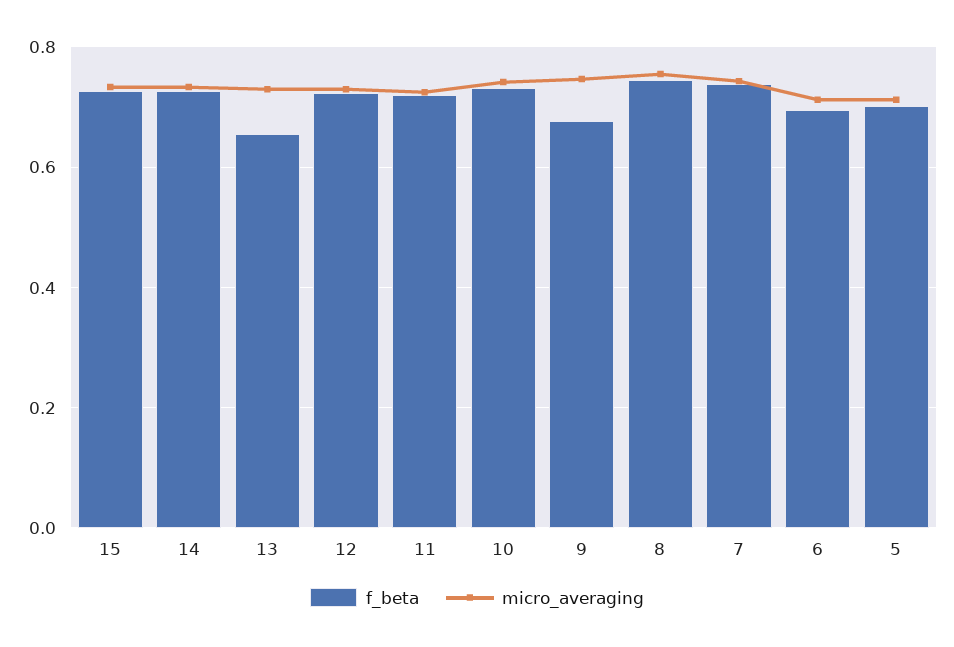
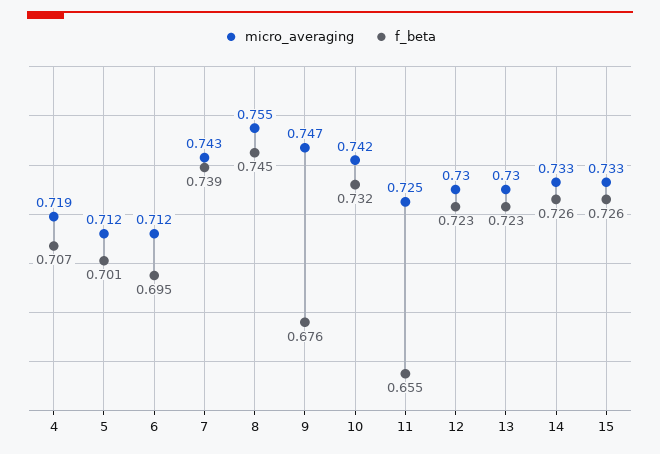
f_beta, 13: 0.66 -> 0.723
f_beta, 11: 0.72 -> 0.655
micro_averaging, 4: none -> 0.719
f_beta, 4: none -> 0.707

